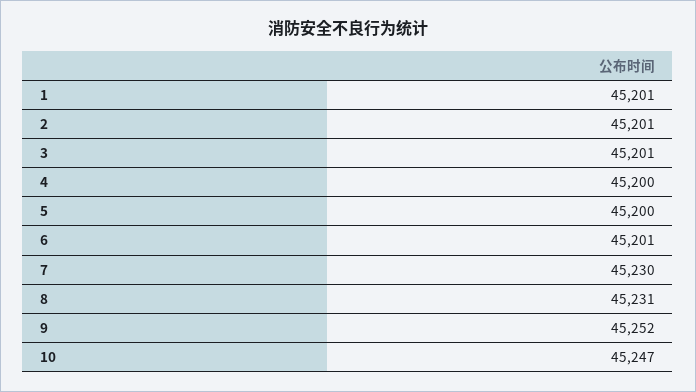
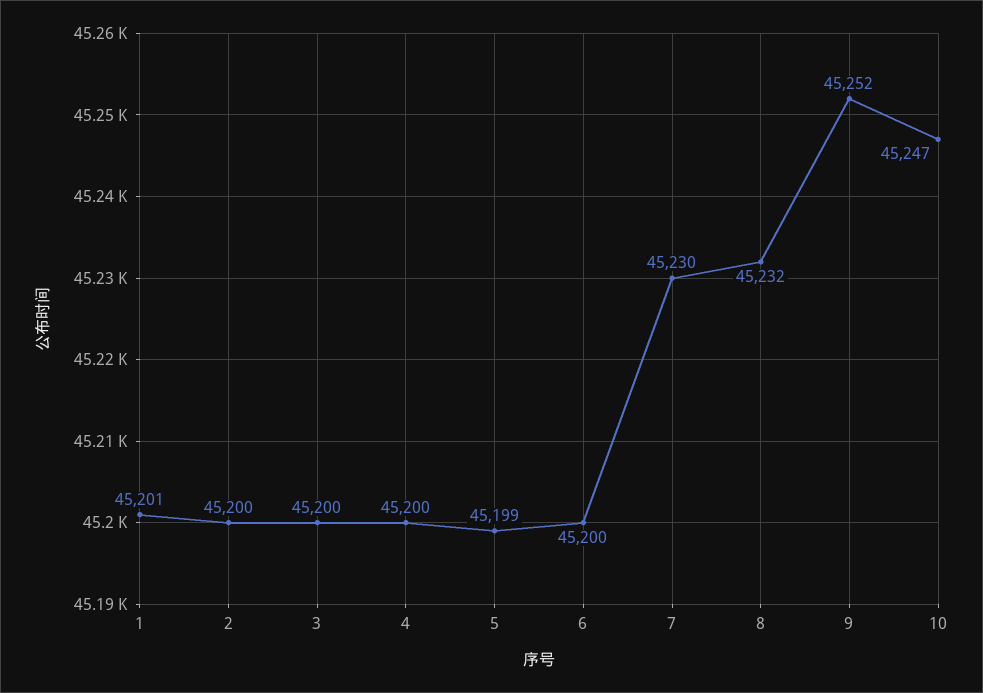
2: 45201 -> 45200
3: 45201 -> 45200
5: 45200 -> 45199
6: 45201 -> 45200
8: 45231 -> 45232

